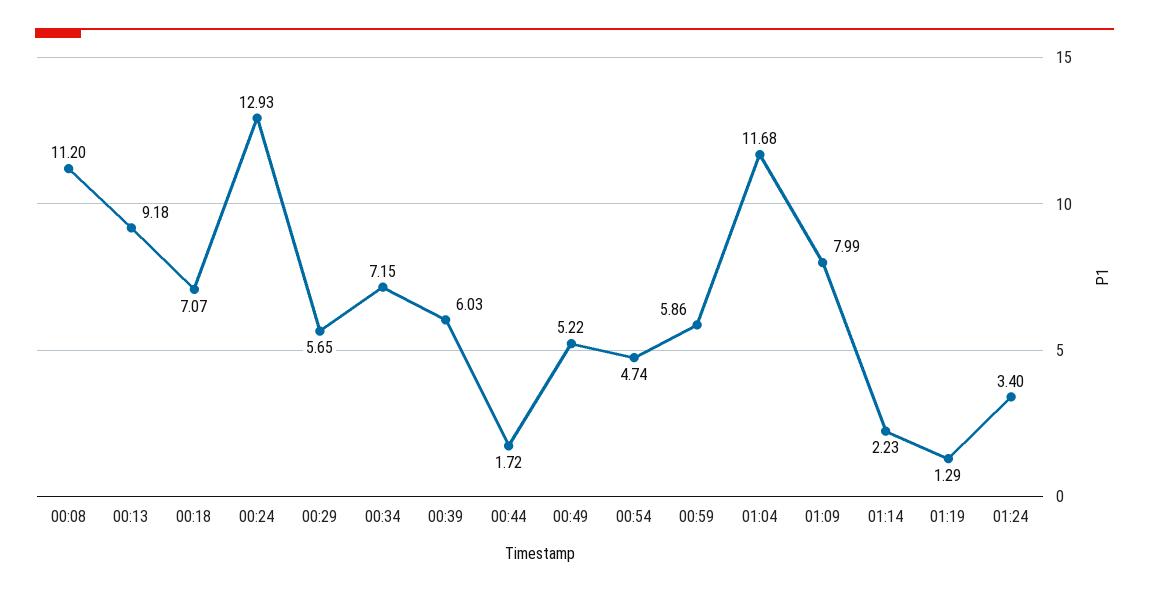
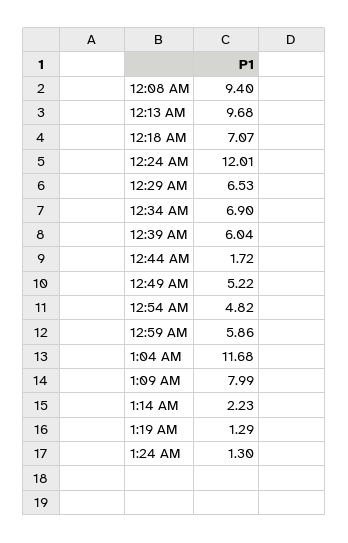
00:08: 11.2 -> 9.4
00:13: 9.18 -> 9.68
00:24: 12.93 -> 12.01
00:29: 5.65 -> 6.53
00:34: 7.15 -> 6.9
00:39: 6.03 -> 6.04
00:54: 4.74 -> 4.82
01:24: 3.4 -> 1.3

